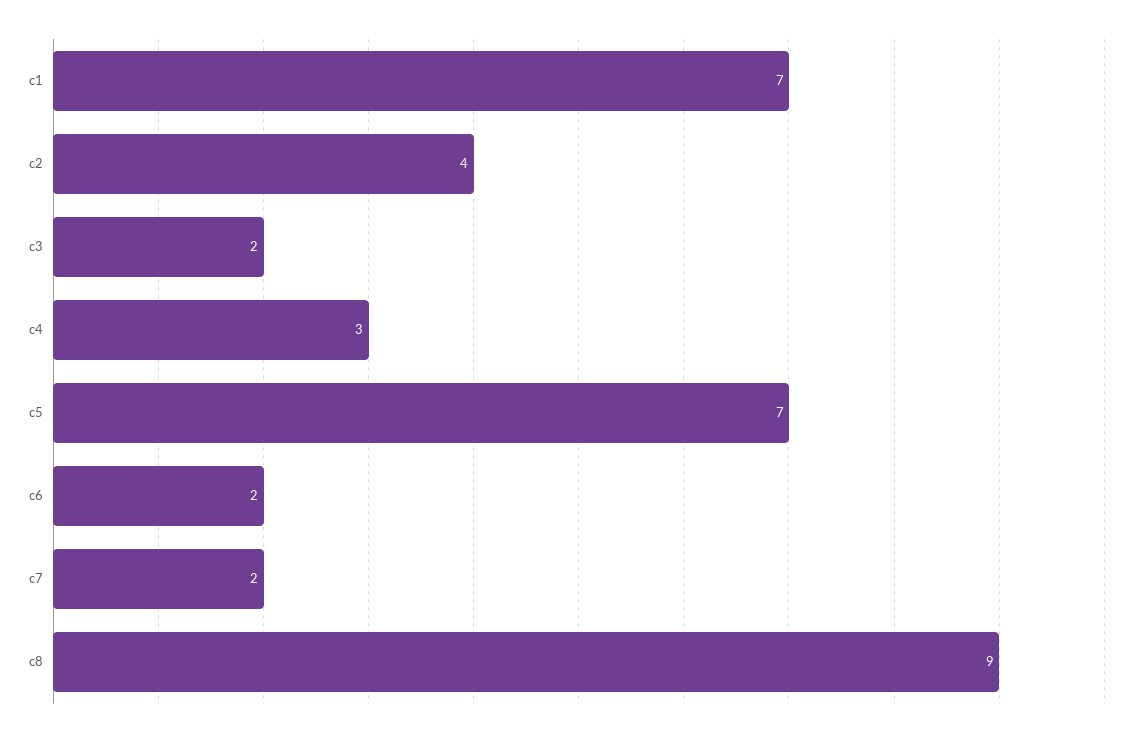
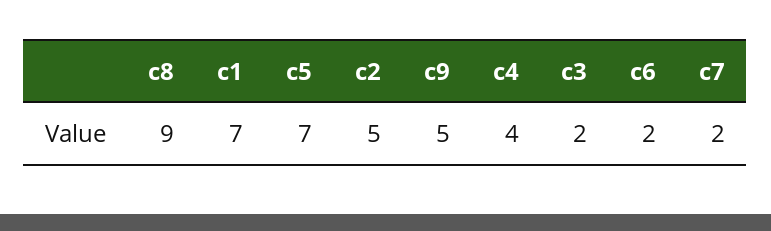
c2: 4 -> 5
c4: 3 -> 4
c9: none -> 5

